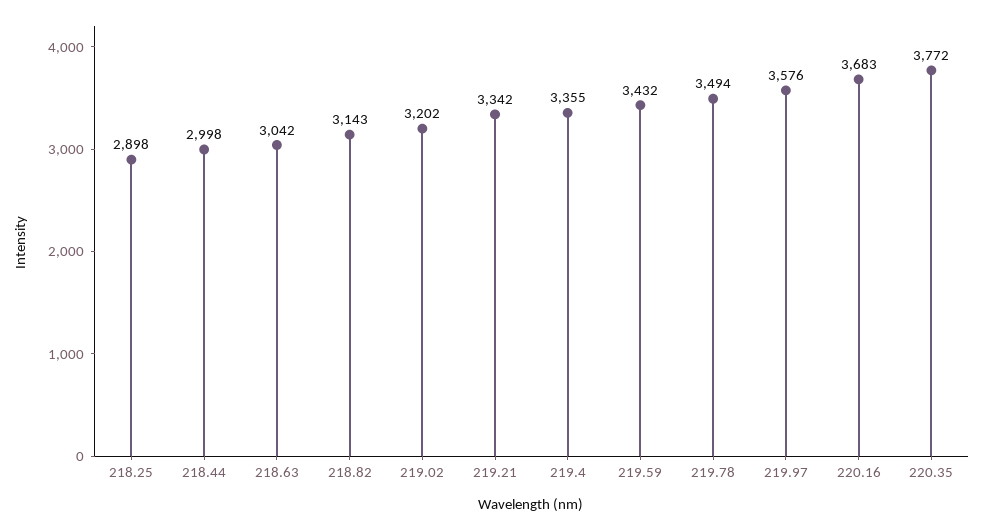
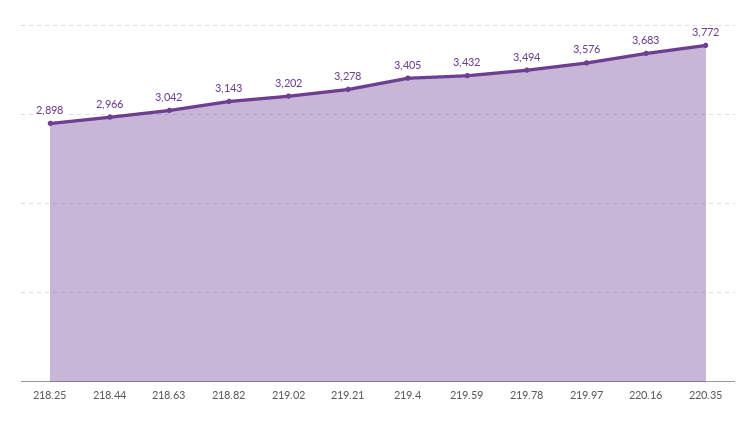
218.44: 2998 -> 2966
219.21: 3342 -> 3278
219.4: 3355 -> 3405

